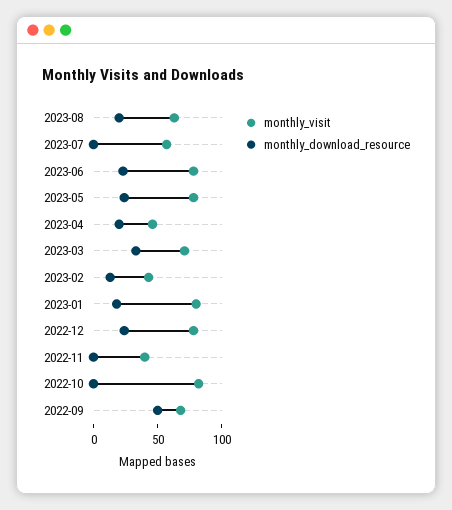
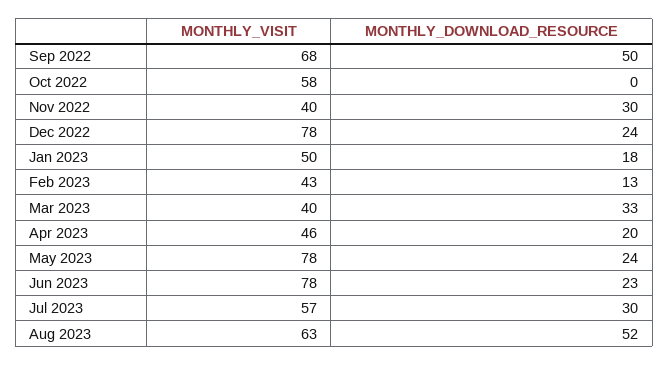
monthly_download_resource, 2023-08: 20 -> 52
monthly_download_resource, 2023-07: 0 -> 30
monthly_visit, 2023-03: 70 -> 40
monthly_visit, 2023-01: 80 -> 50
monthly_download_resource, 2022-11: 0 -> 30
monthly_visit, 2022-10: 80 -> 58

